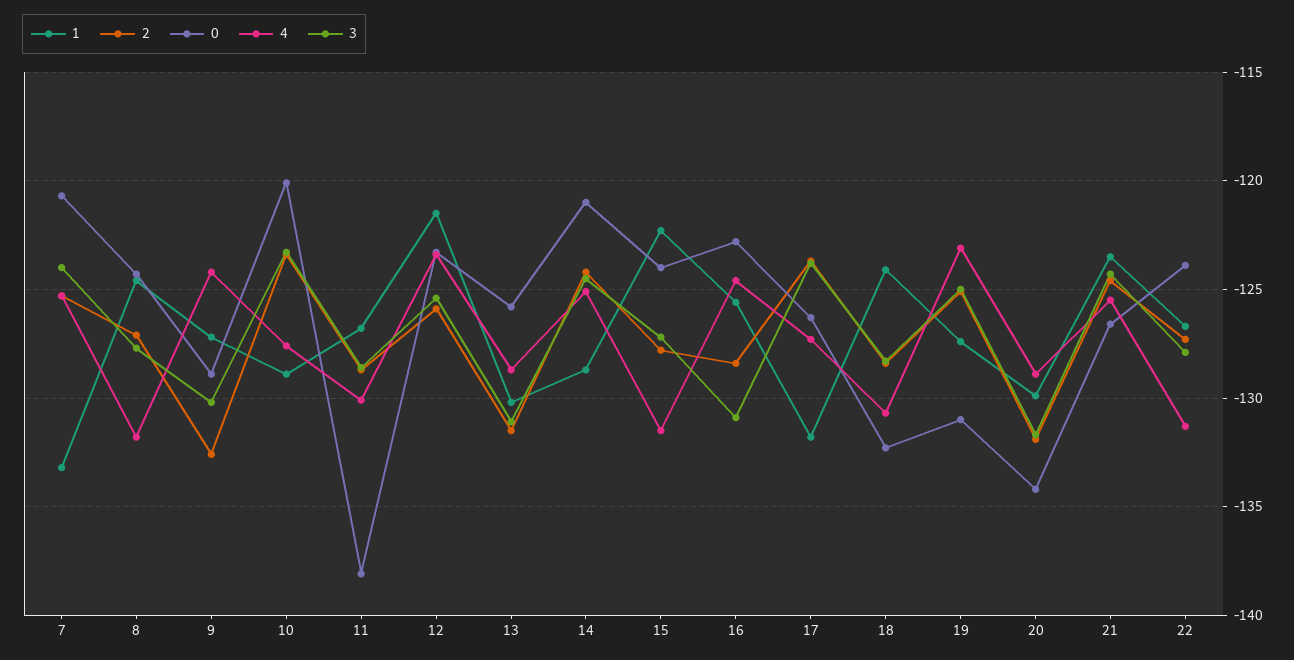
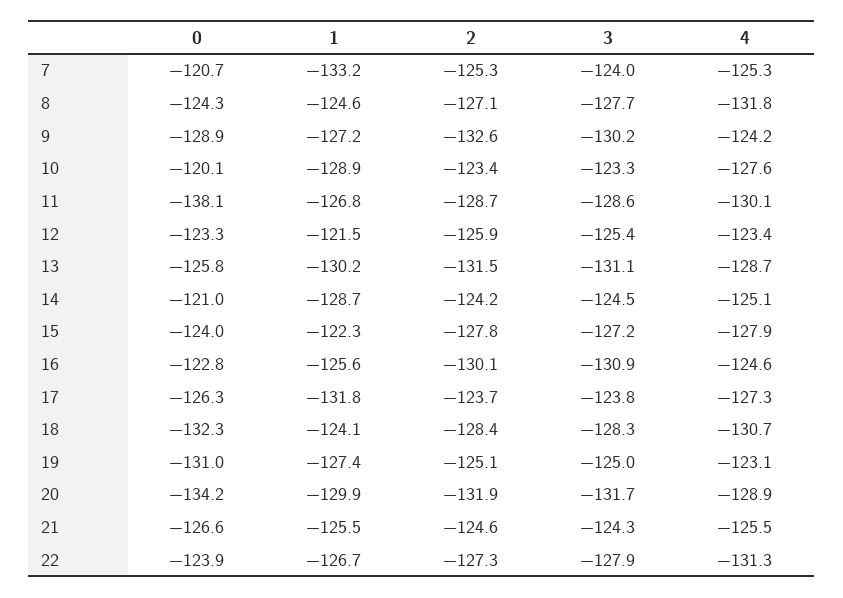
4, 15: -131.5 -> -127.9
2, 16: -128.5 -> -130.1
1, 21: -123.5 -> -125.5

